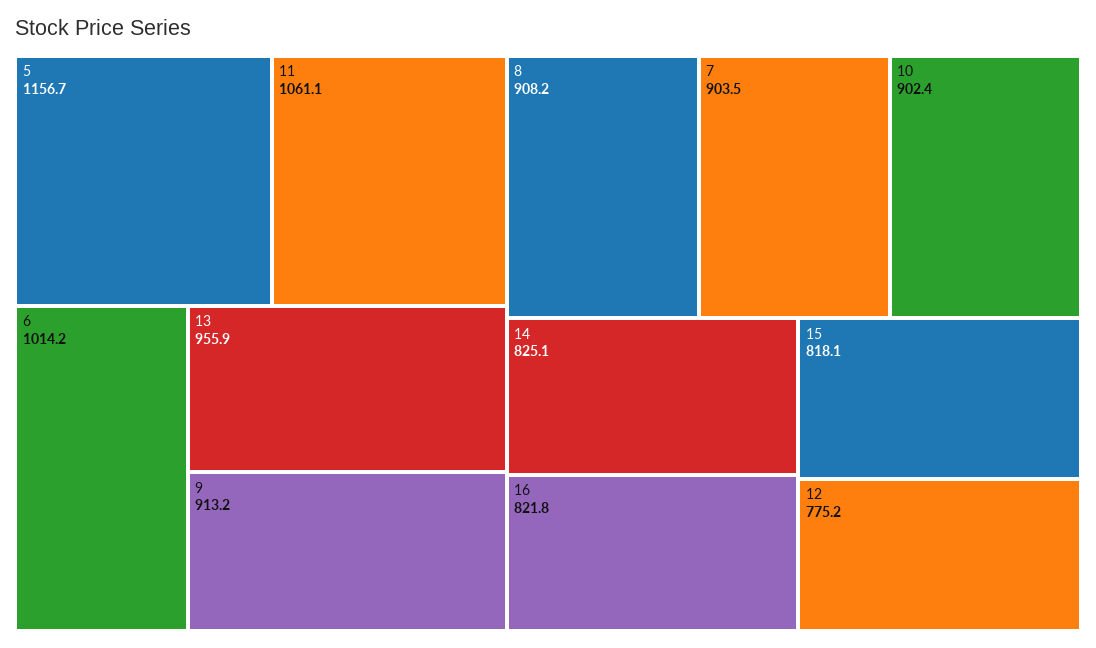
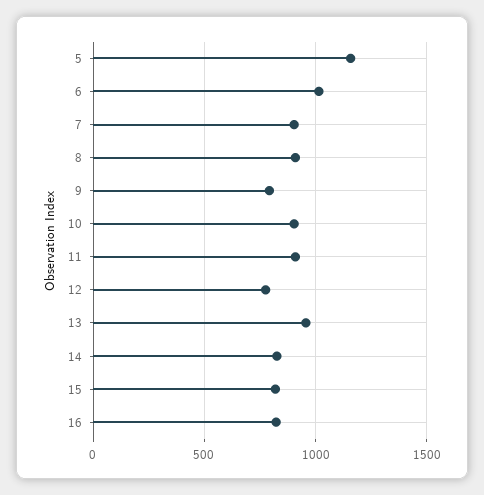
11: 1061.1 -> 900
9: 913.2 -> 800

